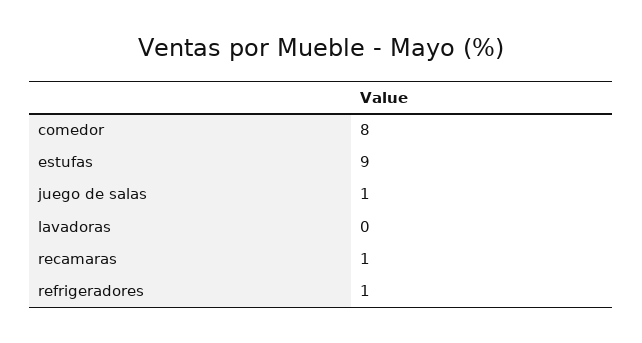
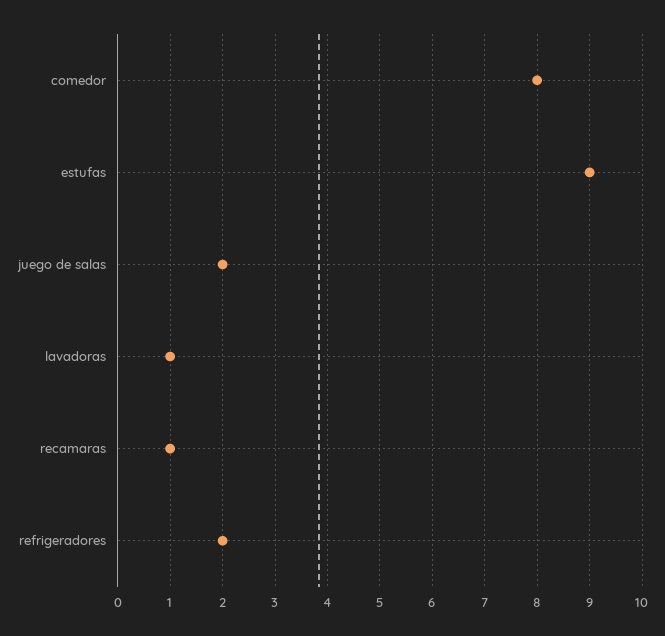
juego de salas: 1 -> 2
lavadoras: 0 -> 1
refrigeradores: 1 -> 2

